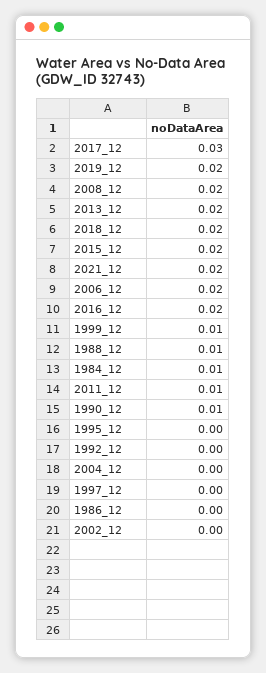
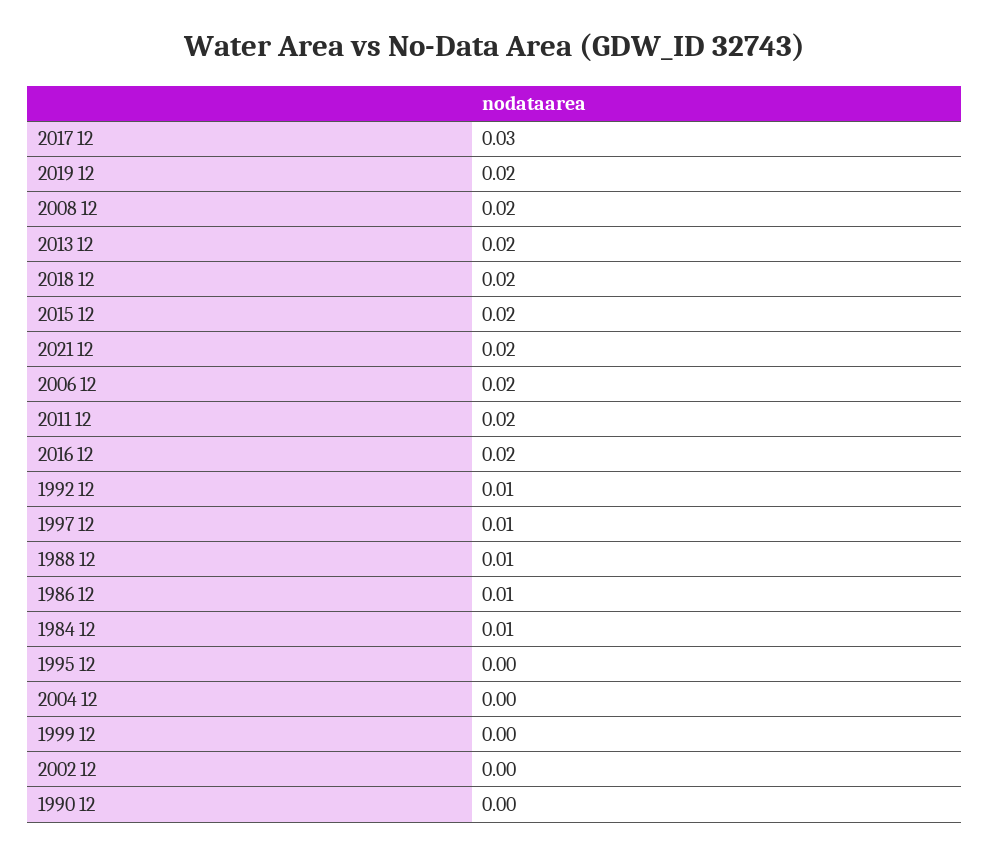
1999_12: 0.01 -> 0
2011_12: 0.01 -> 0.02
1990_12: 0.01 -> 0
1992_12: 0 -> 0.01
1997_12: 0 -> 0.01
1986_12: 0 -> 0.01

